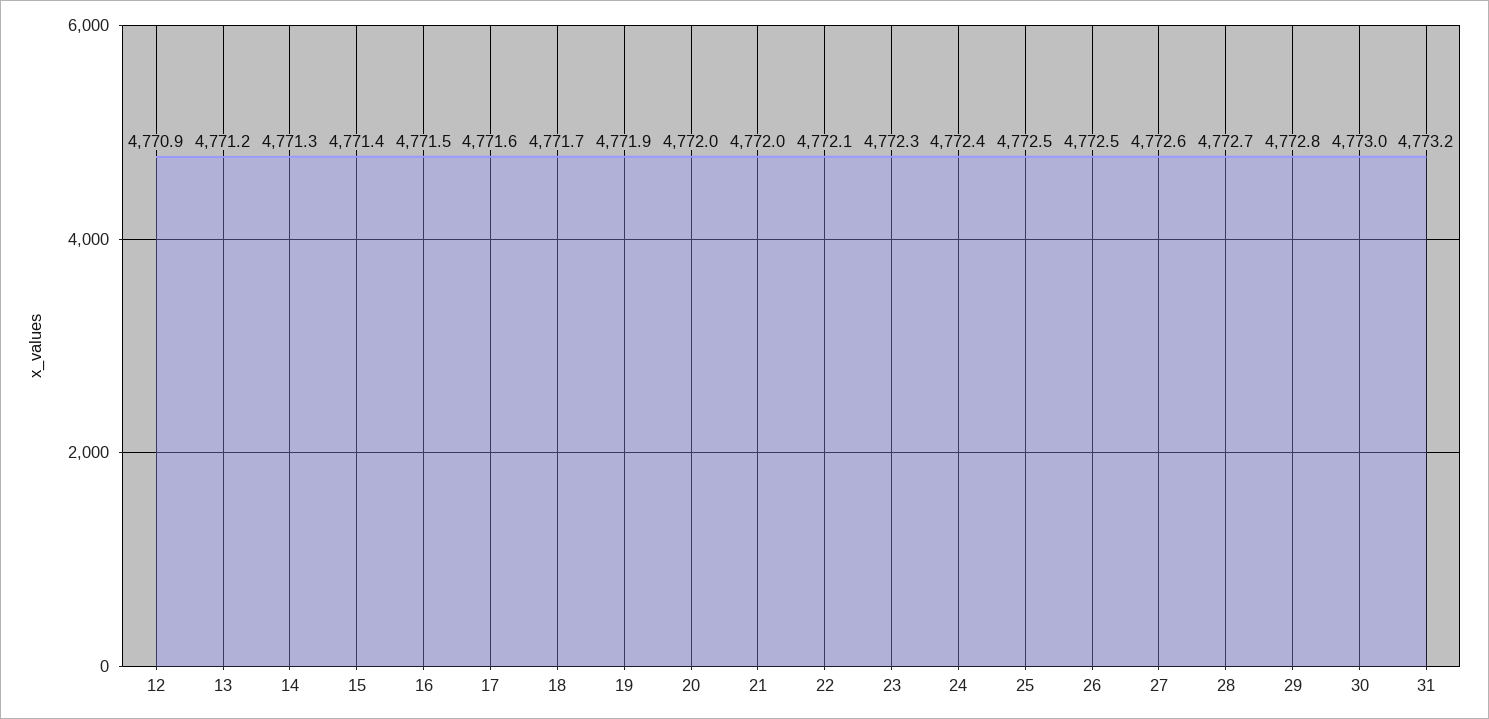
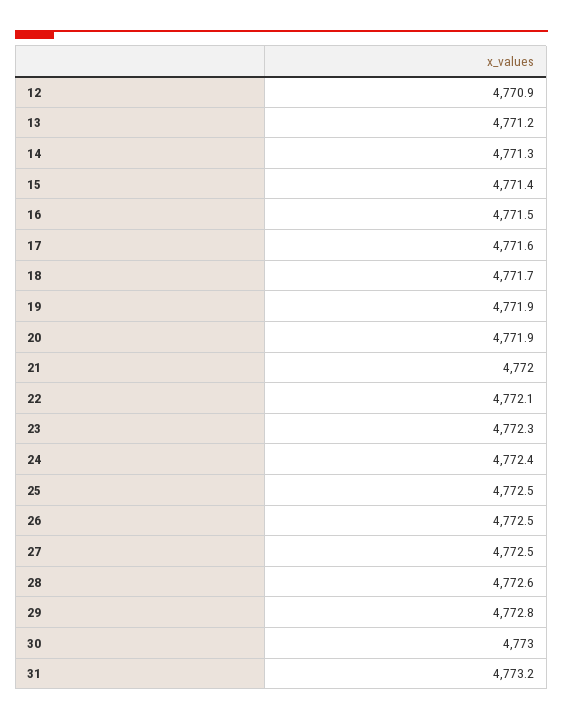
20: 4772 -> 4771.9
27: 4772.6 -> 4772.5
28: 4772.7 -> 4772.6

